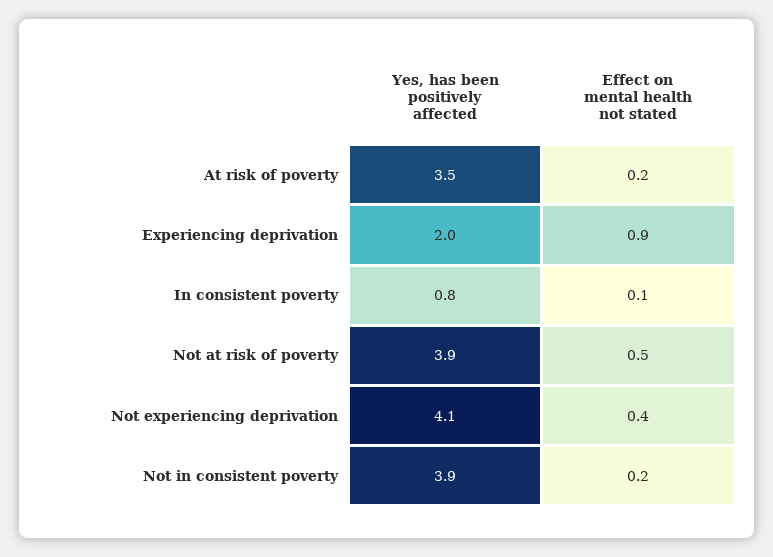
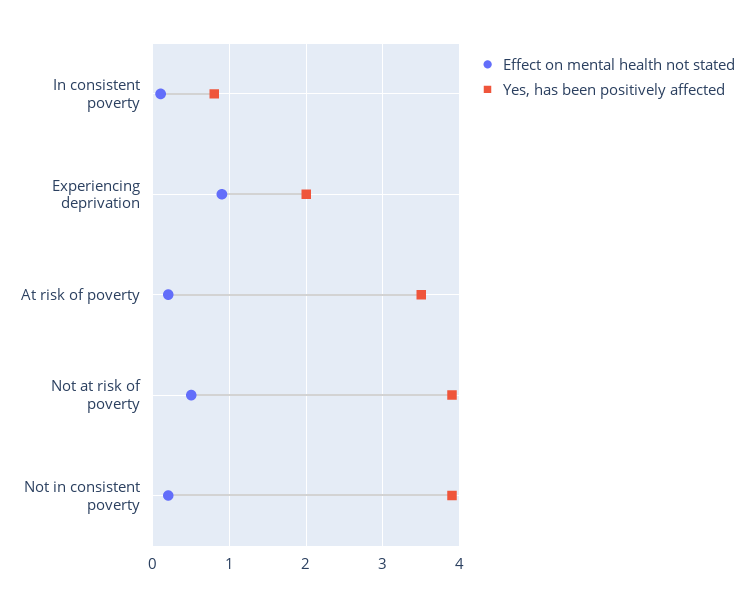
Yes, has been positively affected, Not experiencing deprivation: 4.1 -> none
Effect on mental health not stated, Not experiencing deprivation: 0.4 -> none

